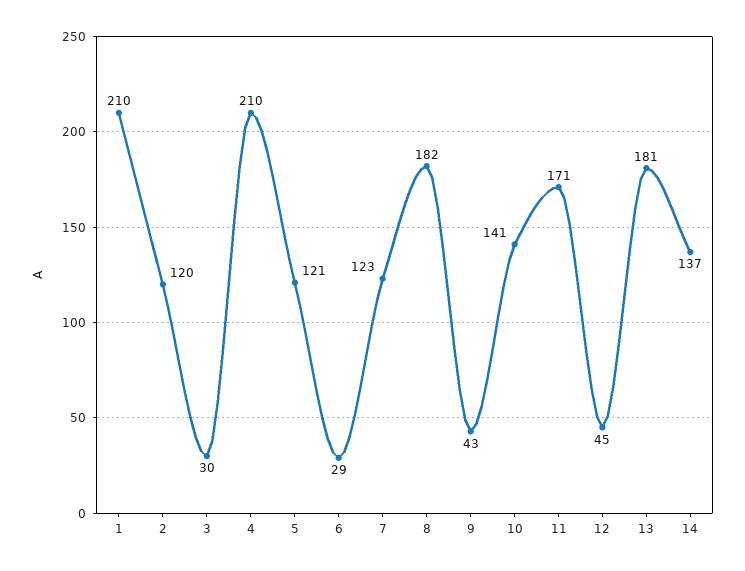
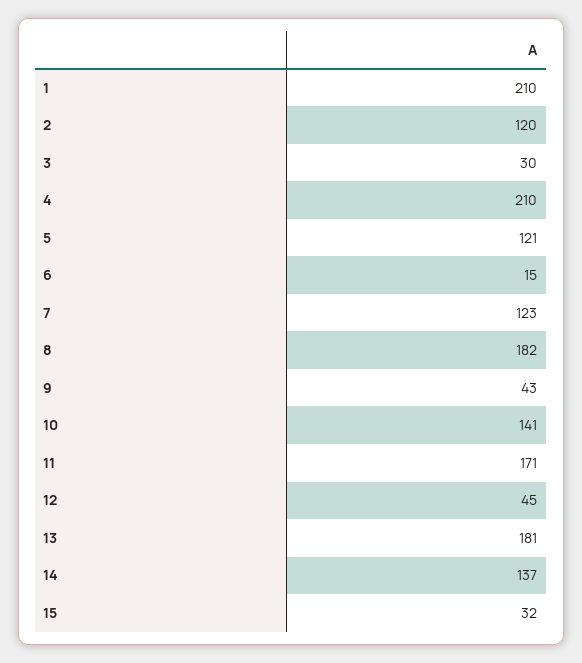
6: 29 -> 15
15: none -> 32

